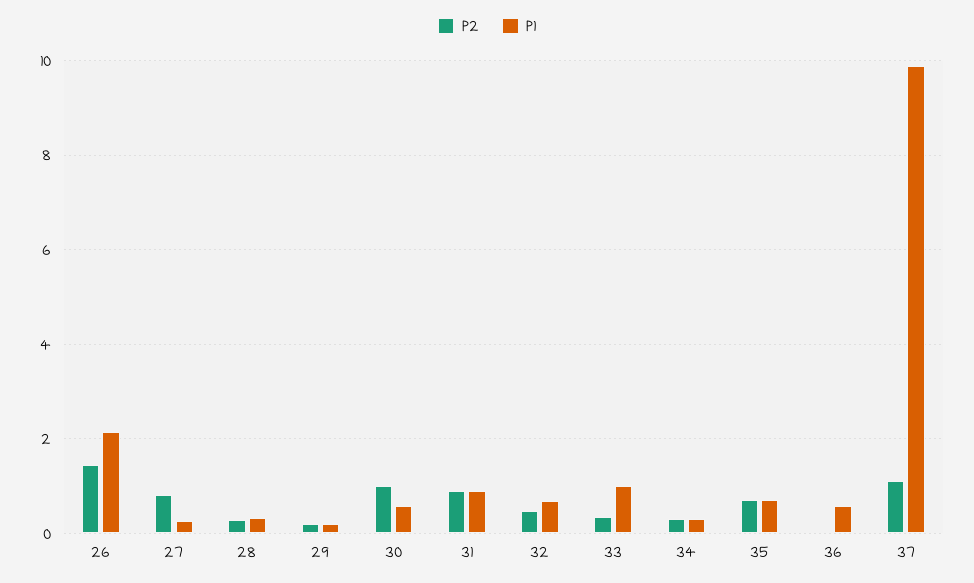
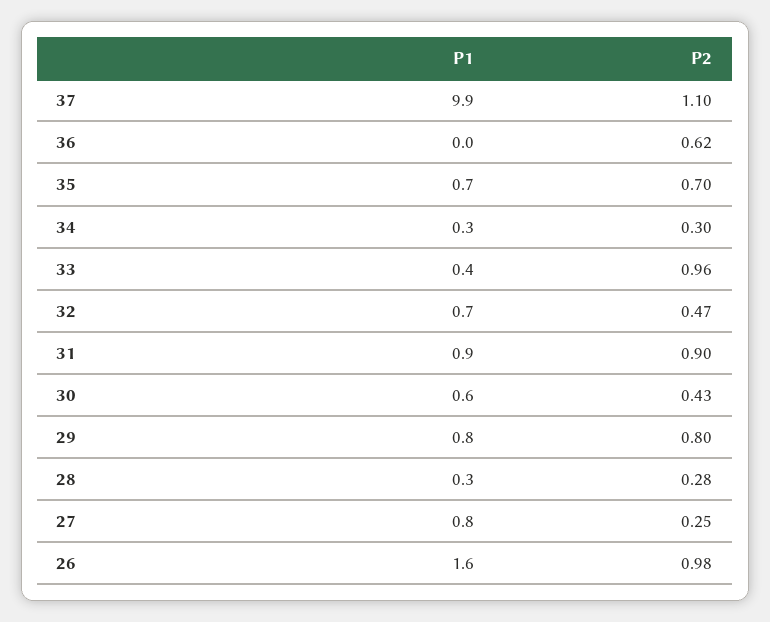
P2, 26: 1.4 -> 0.98
P1, 26: 2.2 -> 1.6
P2, 27: 0.8 -> 0.25
P1, 27: 0.2 -> 0.8
P2, 29: 0.2 -> 0.8
P1, 29: 0.2 -> 0.8
P2, 30: 1 -> 0.43
P2, 33: 0.4 -> 0.96
P1, 33: 1 -> 0.4
P2, 36: 0 -> 0.62
P1, 36: 0.6 -> 0

